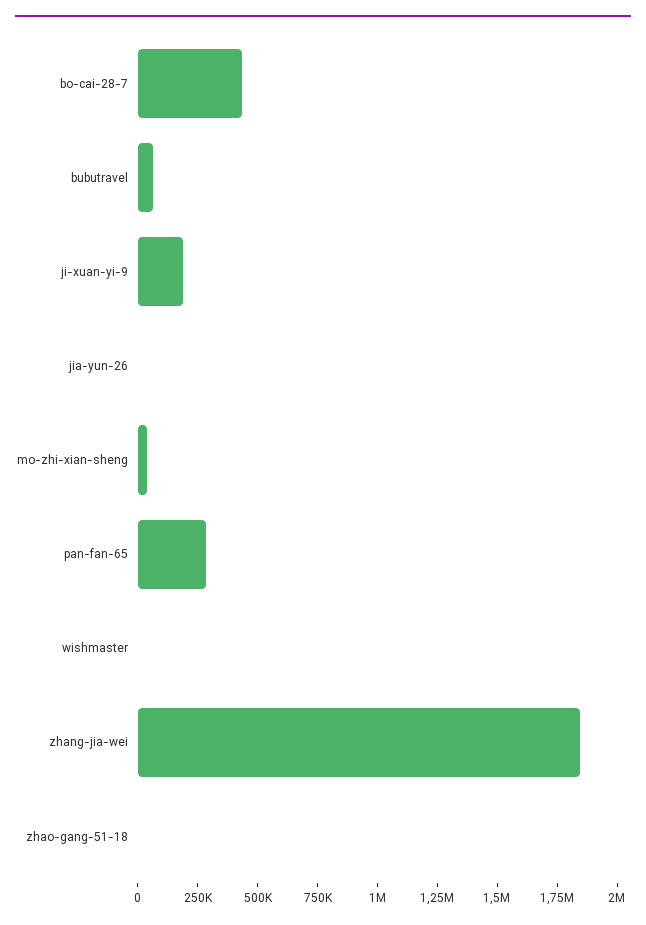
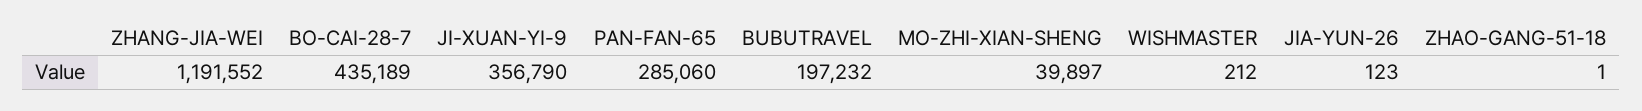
bubutravel: 50000 -> 197232
ji-xuan-yi-9: 200000 -> 356790
zhang-jia-wei: 1850000 -> 1191552

